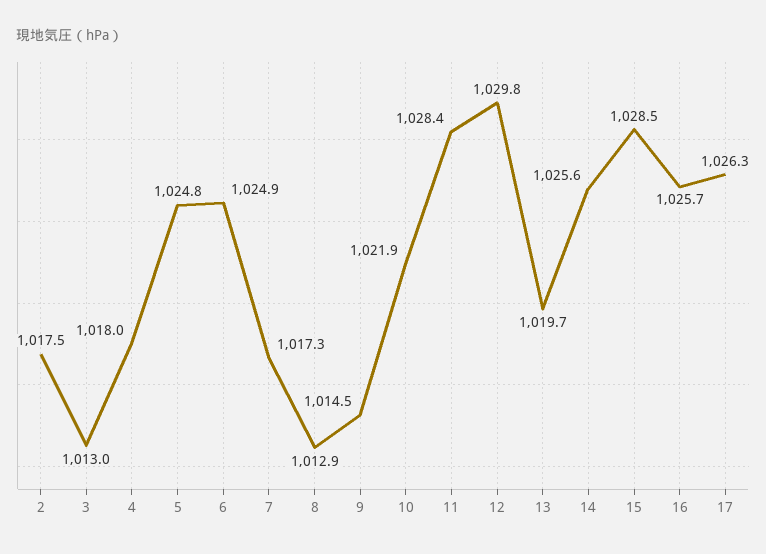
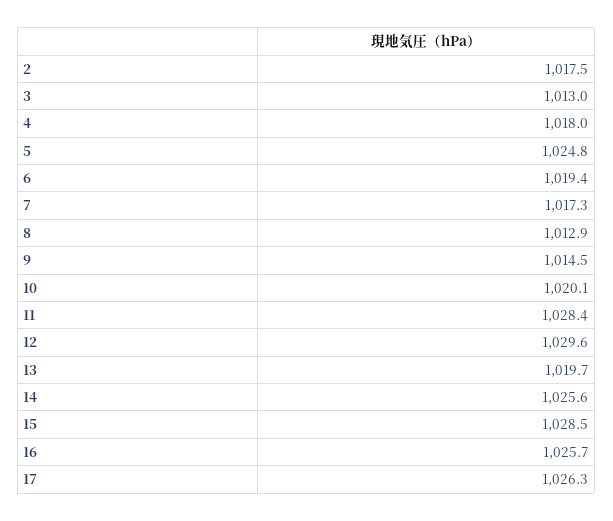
6: 1024.9 -> 1019.4
10: 1021.9 -> 1020.1
12: 1029.8 -> 1029.6

